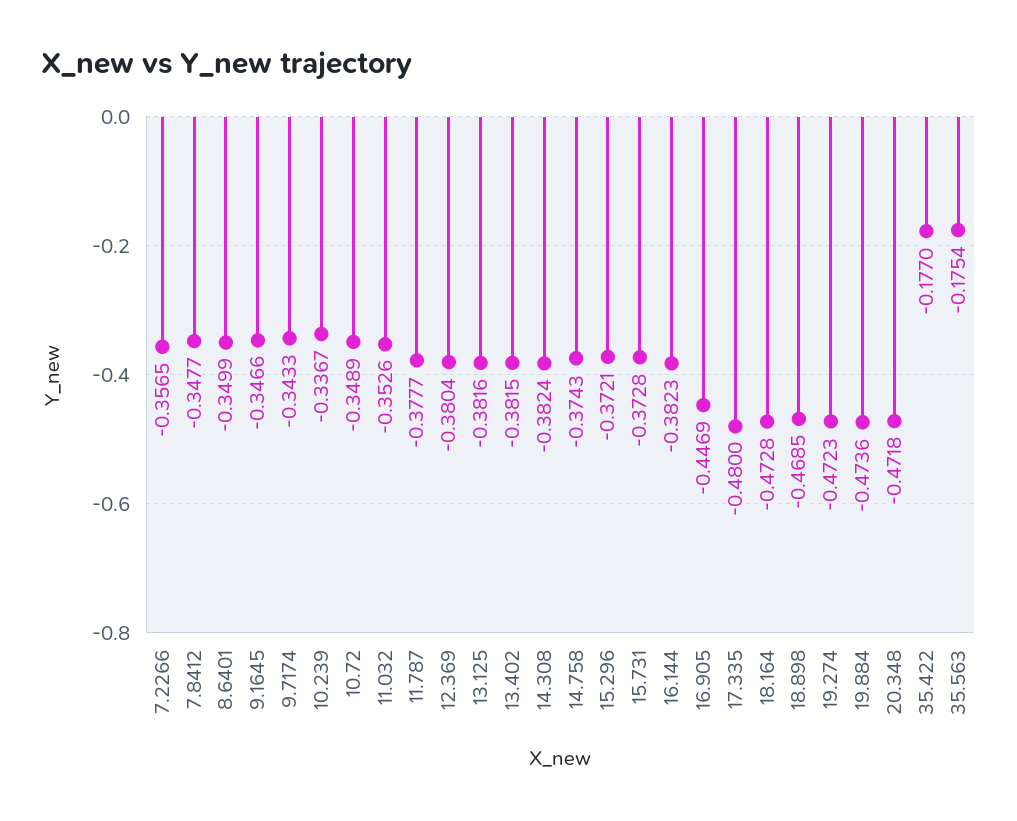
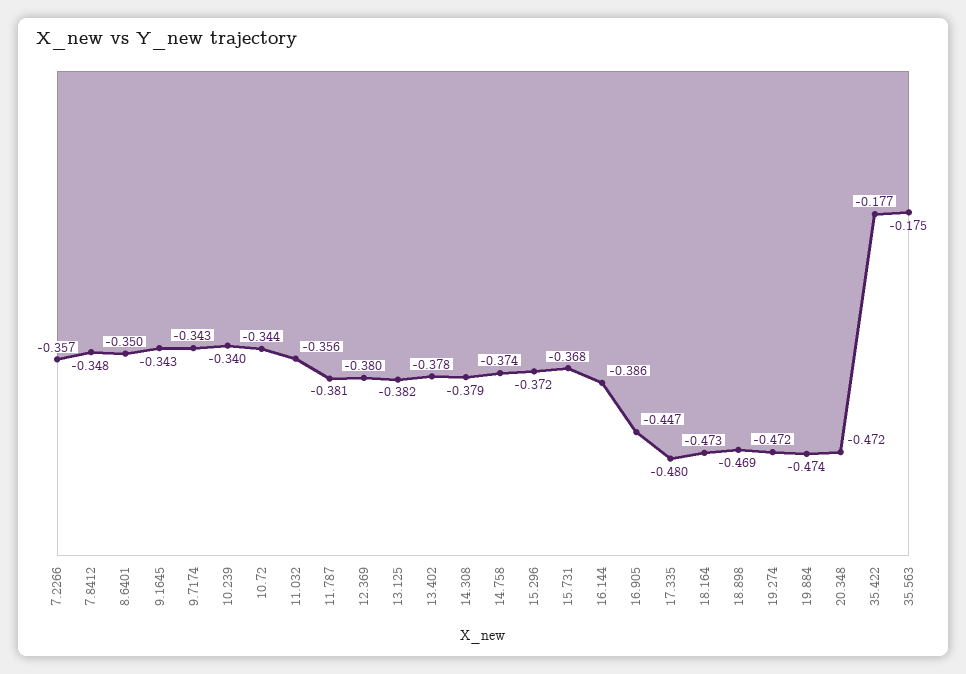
9.1645: -0.3466 -> -0.343
10.239: -0.3367 -> -0.34
10.72: -0.3489 -> -0.344
11.032: -0.3526 -> -0.356
11.787: -0.3777 -> -0.381
13.402: -0.3815 -> -0.378
14.308: -0.3824 -> -0.379
15.731: -0.3728 -> -0.368
16.144: -0.3823 -> -0.386

